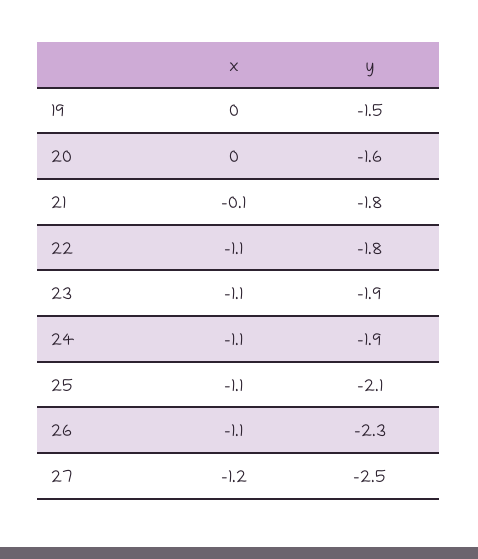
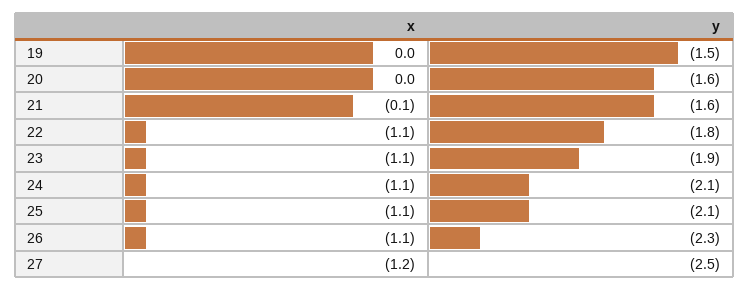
y, 21: -1.8 -> -1.6
y, 24: -1.9 -> -2.1

